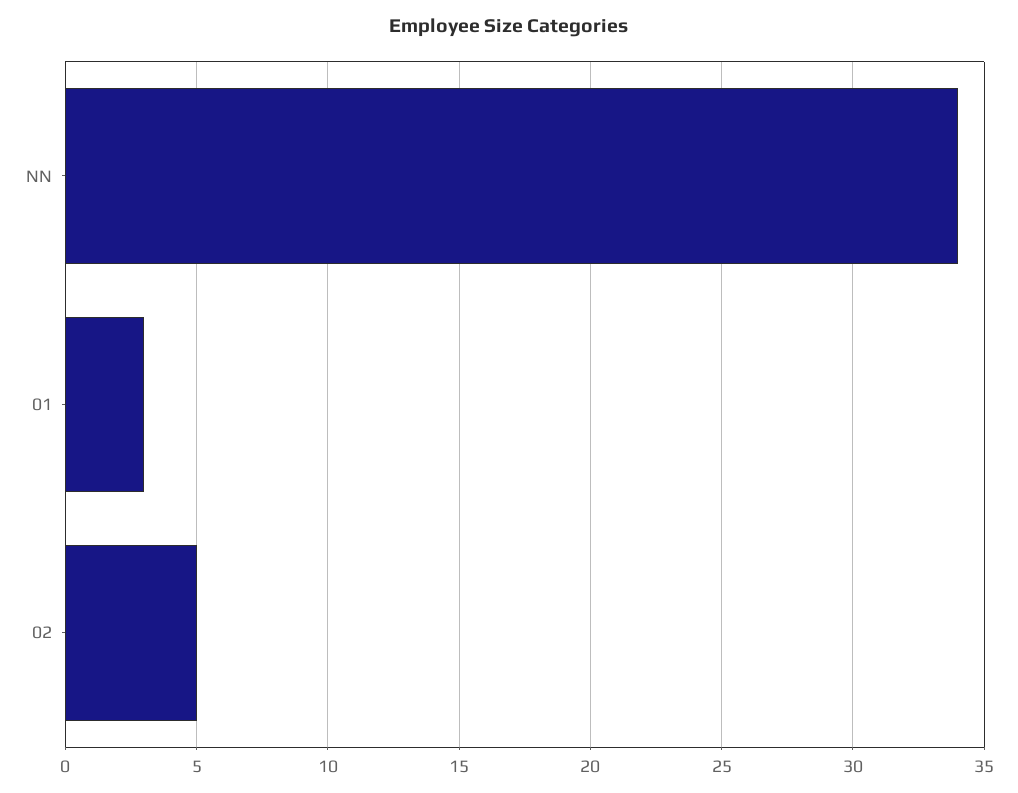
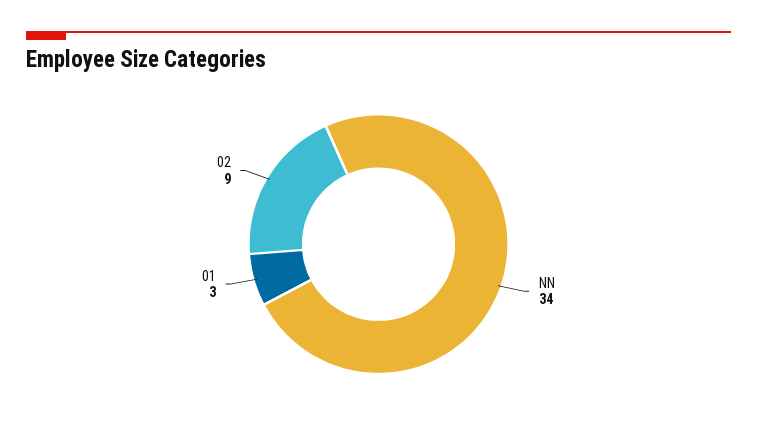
02: 5 -> 9

